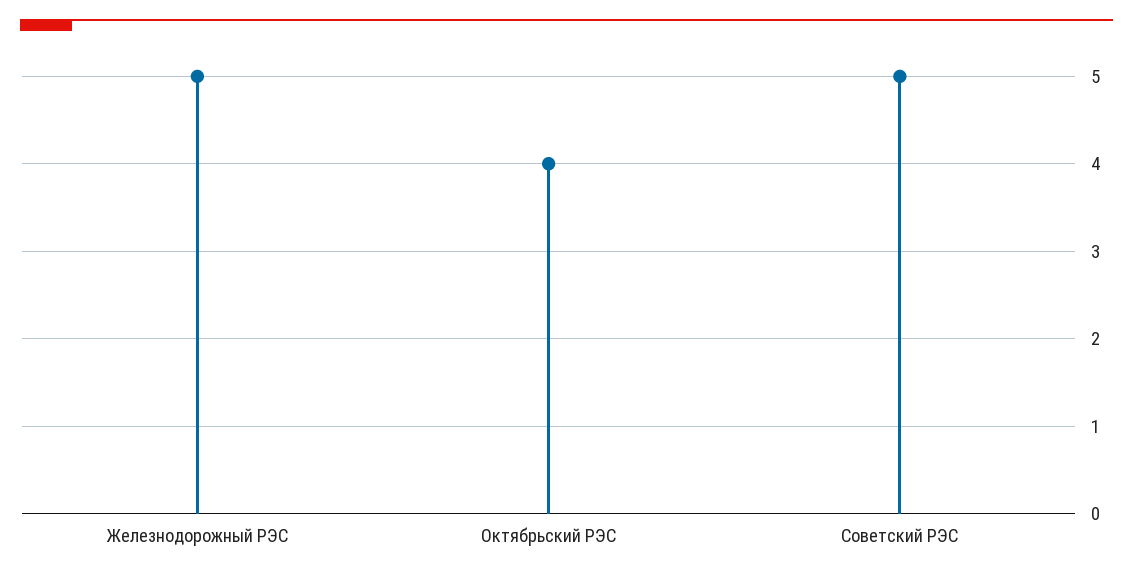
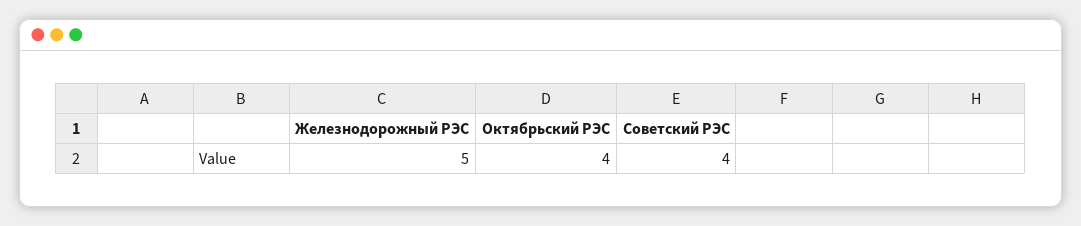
Советский РЭС: 5 -> 4

